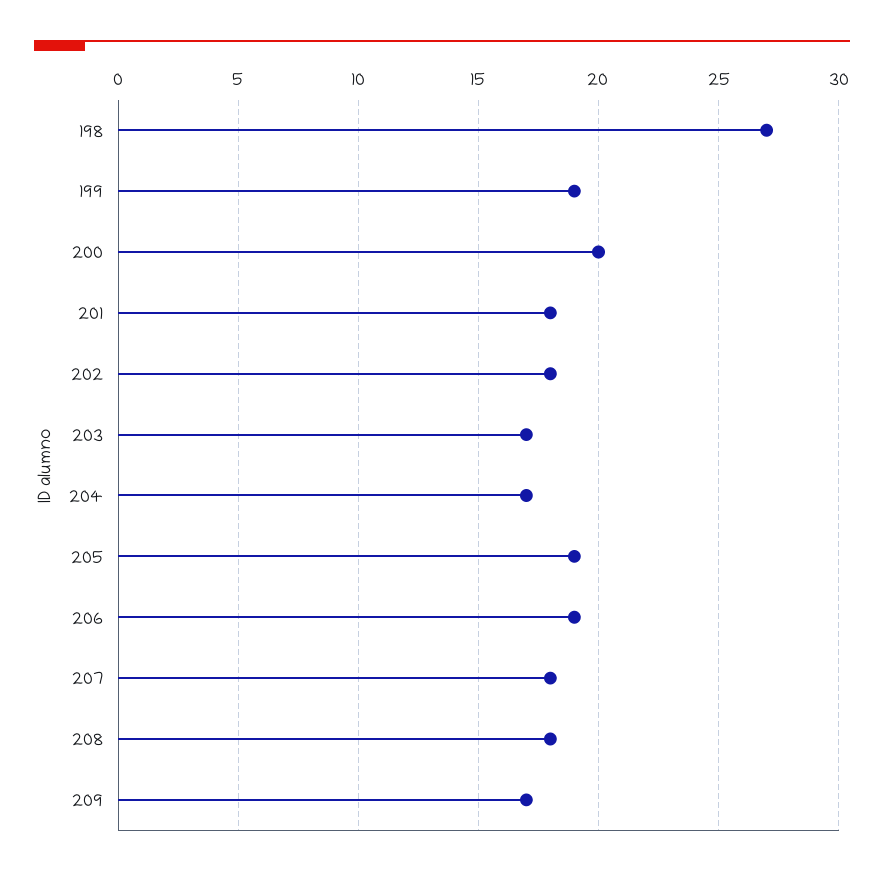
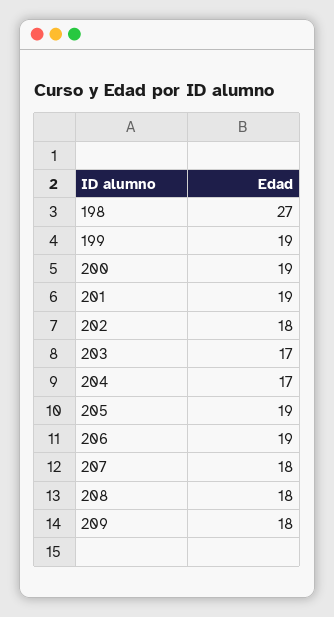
200: 20 -> 19
201: 18 -> 19
209: 17 -> 18

